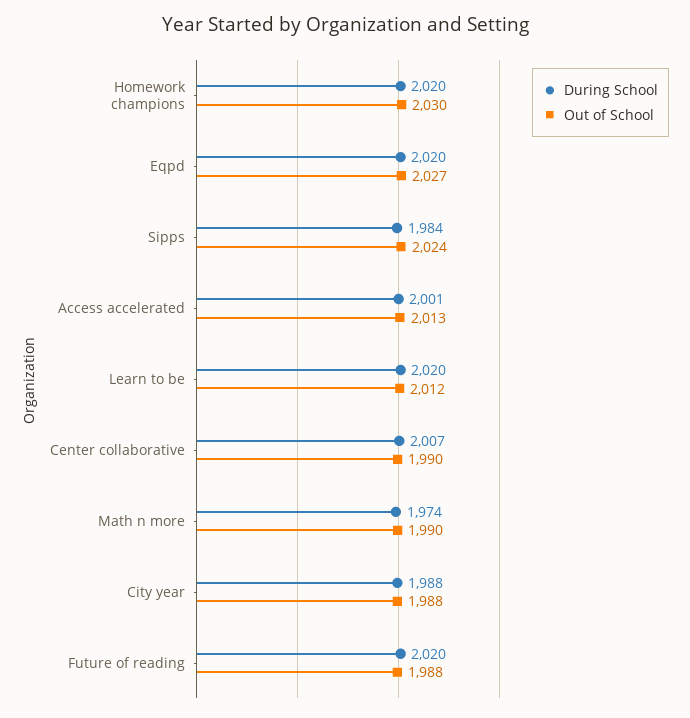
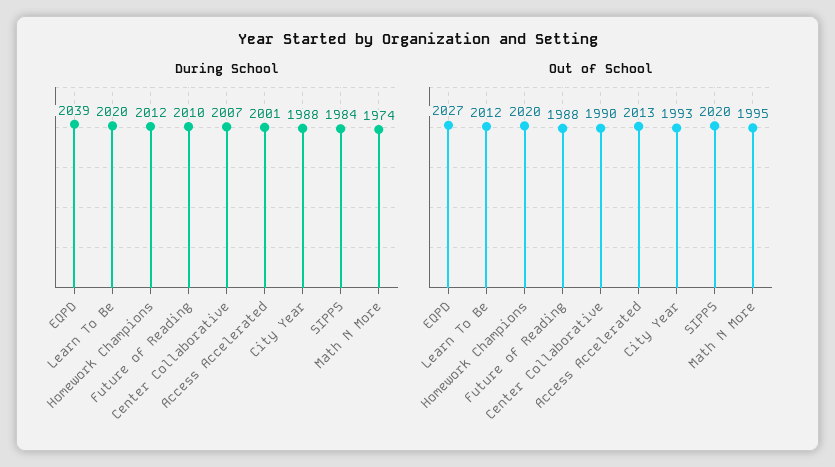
During School, Homework champions: 2020 -> 2012
Out of School, Homework champions: 2030 -> 2020
During School, Eqpd: 2020 -> 2039
Out of School, Sipps: 2024 -> 2020
Out of School, Math n more: 1990 -> 1995
Out of School, City year: 1988 -> 1993
During School, Future of reading: 2020 -> 2010

